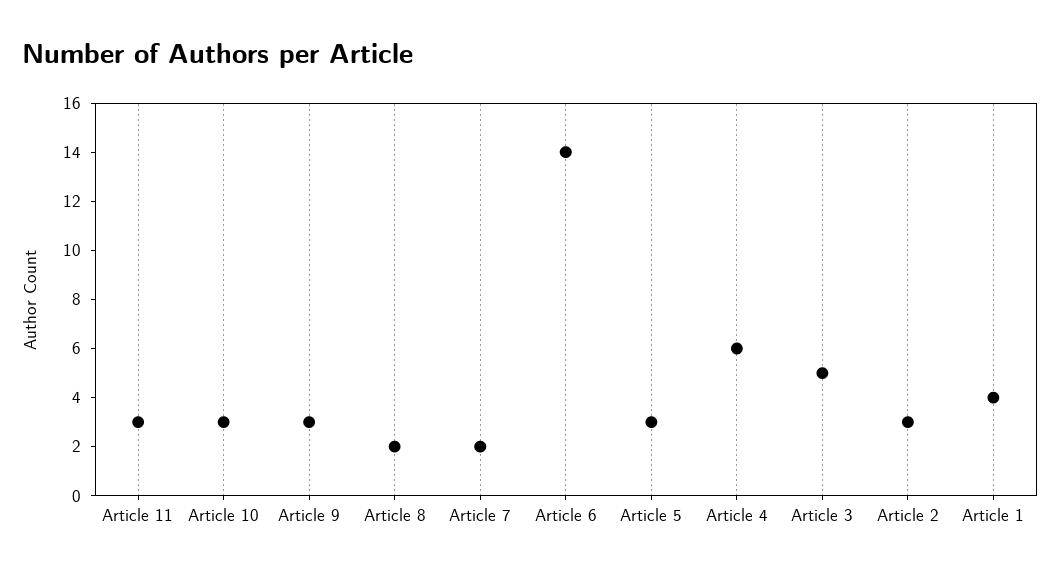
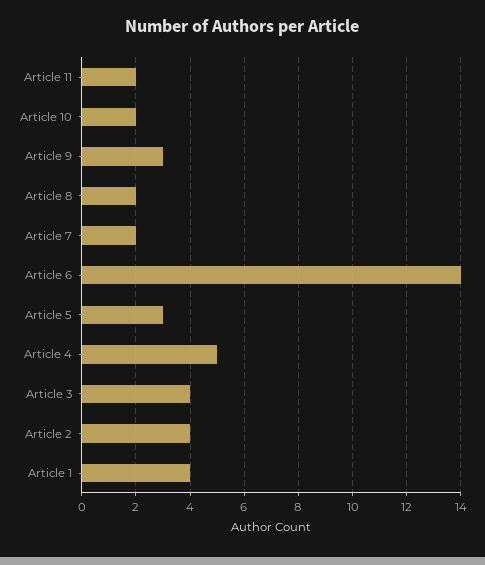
Article 11: 3 -> 2
Article 10: 3 -> 2
Article 4: 6 -> 5
Article 3: 5 -> 4
Article 2: 3 -> 4

